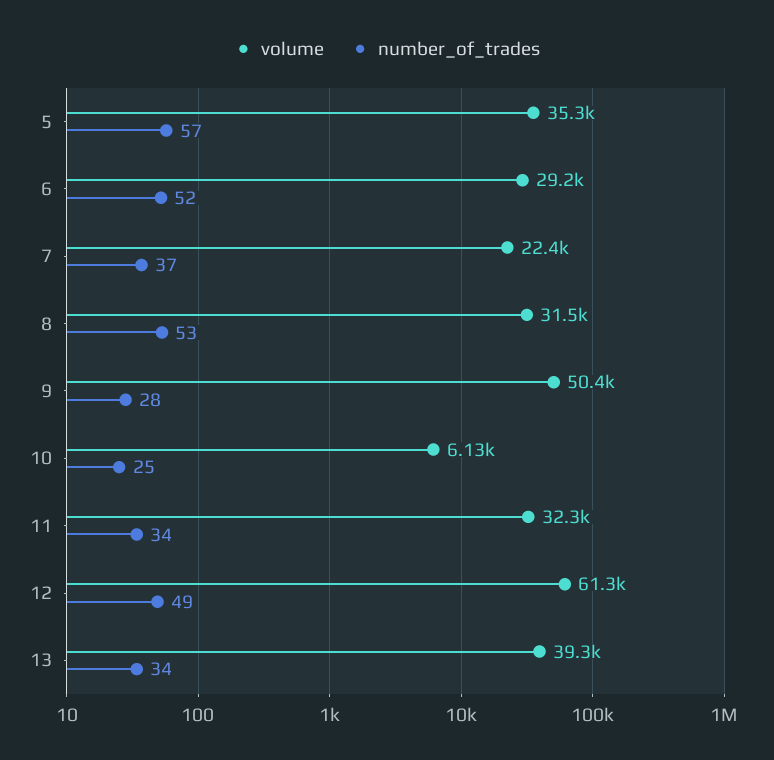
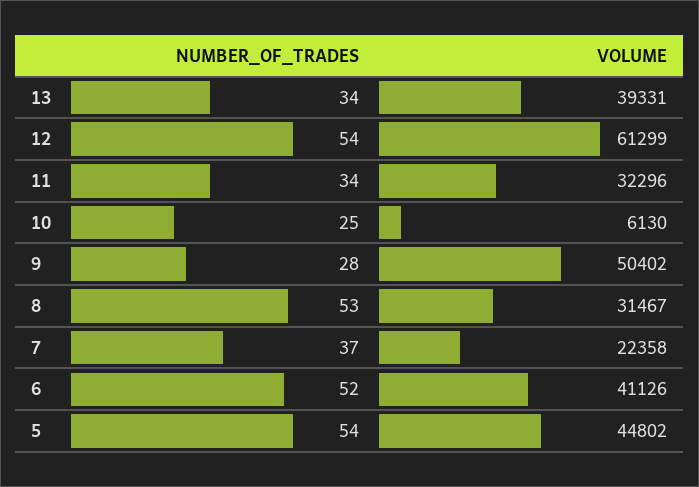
volume, 5: 35300 -> 44802
number_of_trades, 5: 57 -> 54
volume, 6: 29200 -> 41126
number_of_trades, 12: 49 -> 54

